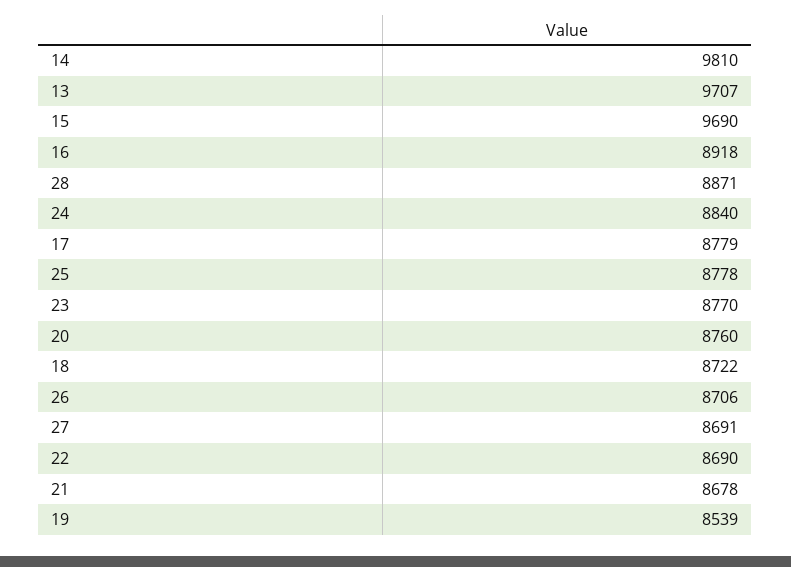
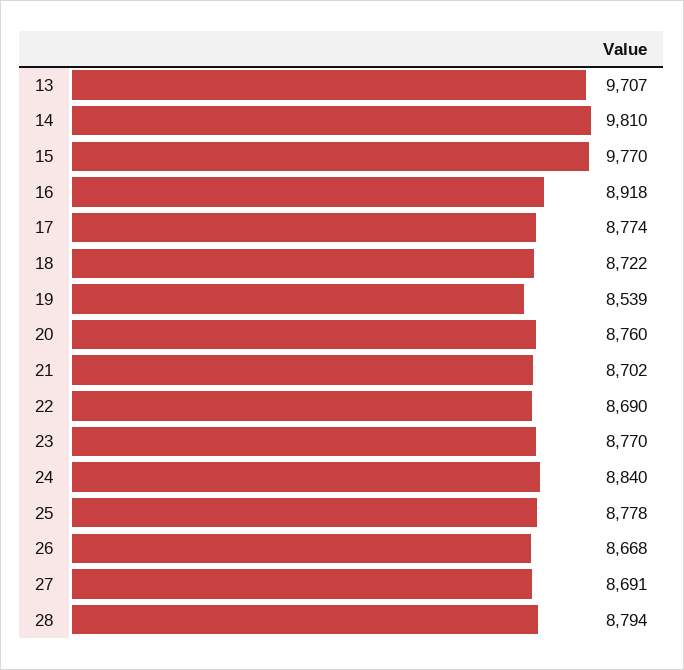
15: 9690 -> 9770
28: 8871 -> 8794
17: 8779 -> 8774
26: 8706 -> 8668
21: 8678 -> 8702

